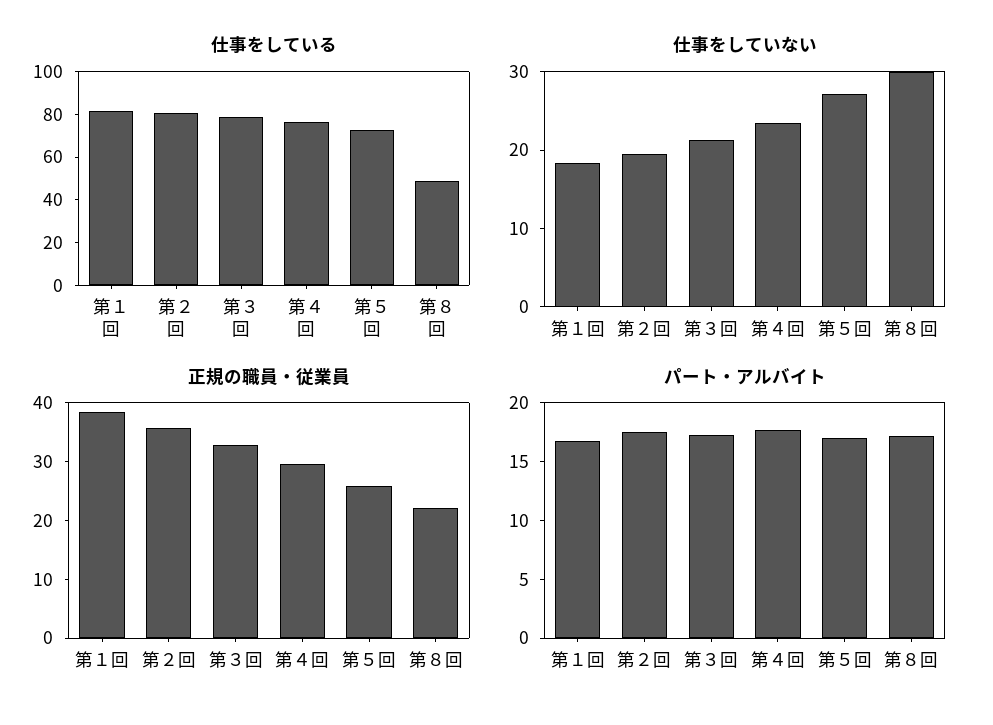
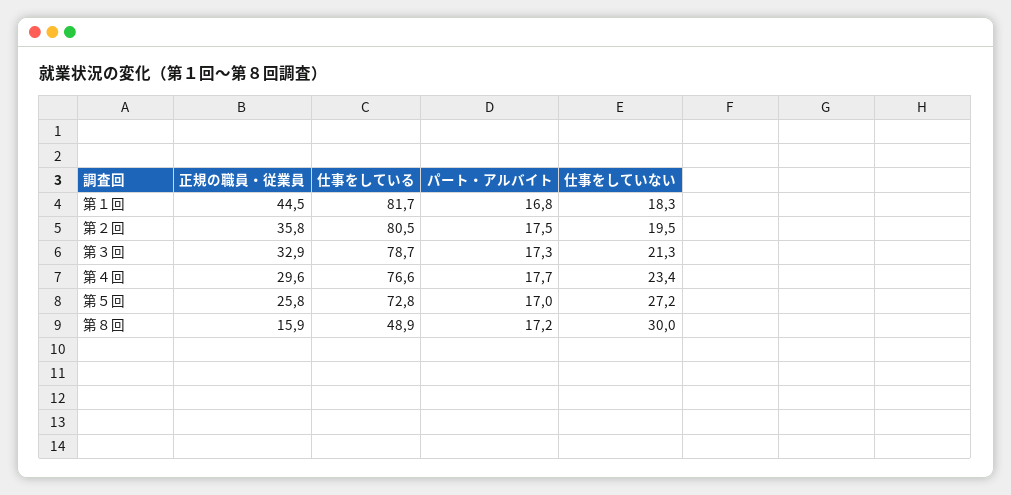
正規の職員・従業員, 第１回: 38 -> 44.5
正規の職員・従業員, 第８回: 22 -> 15.9

